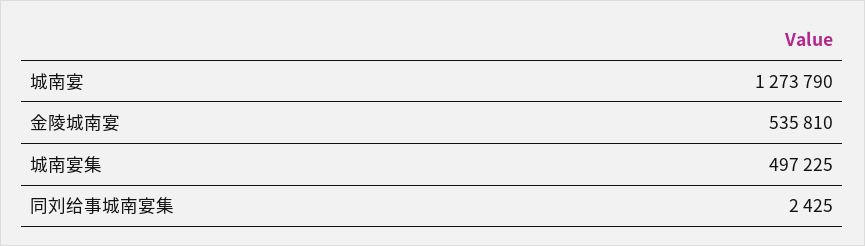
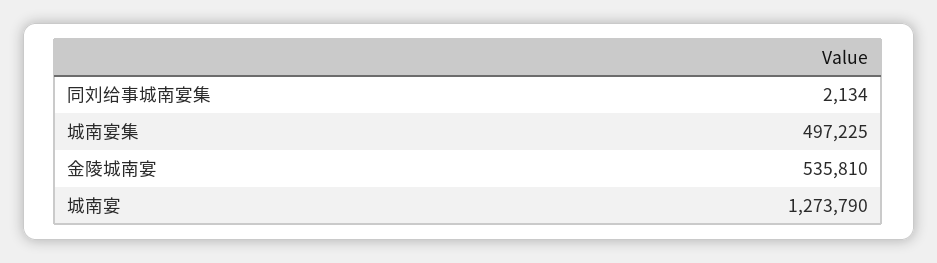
同刘给事城南宴集: 2425 -> 2134

